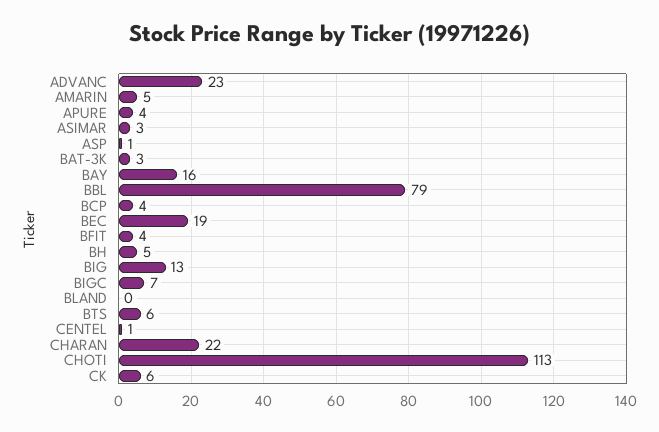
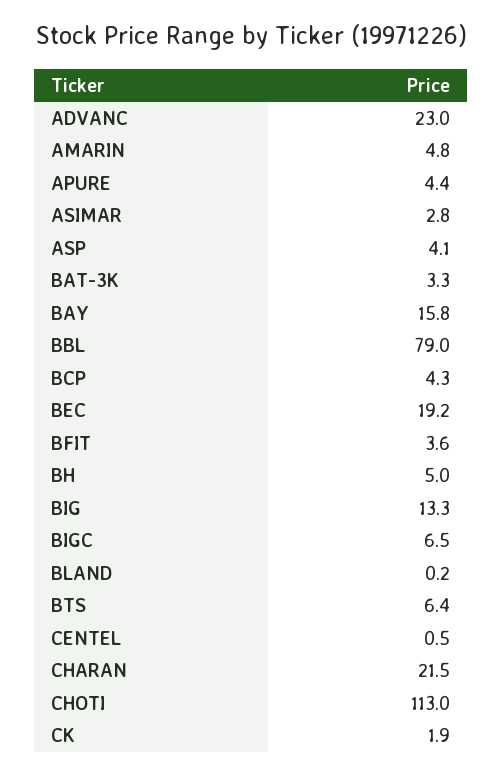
ASP: 1 -> 4.1
CK: 6 -> 1.9

